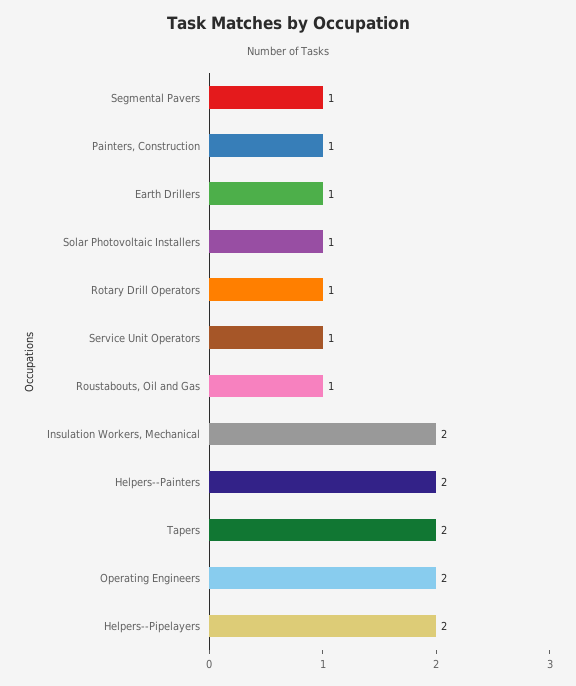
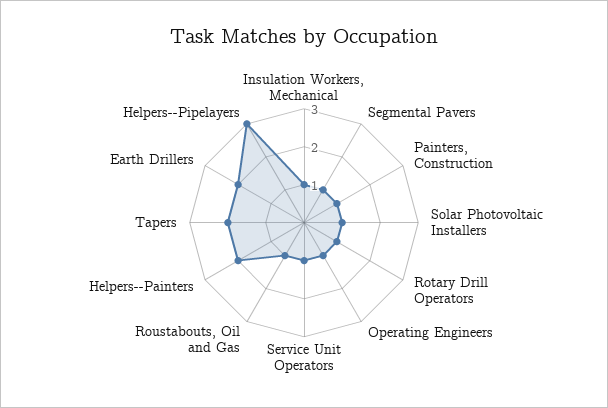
Earth Drillers: 1 -> 2
Insulation Workers, Mechanical: 2 -> 1
Operating Engineers: 2 -> 1
Helpers--Pipelayers: 2 -> 3

